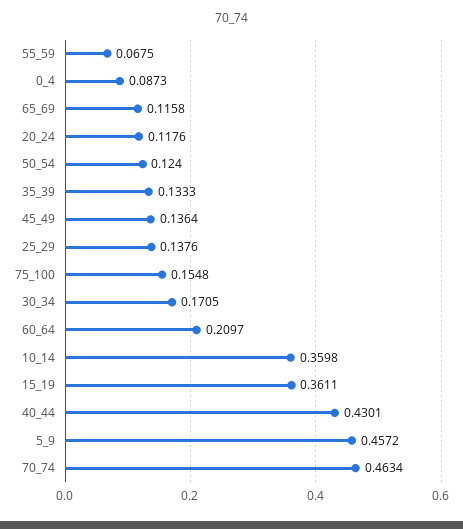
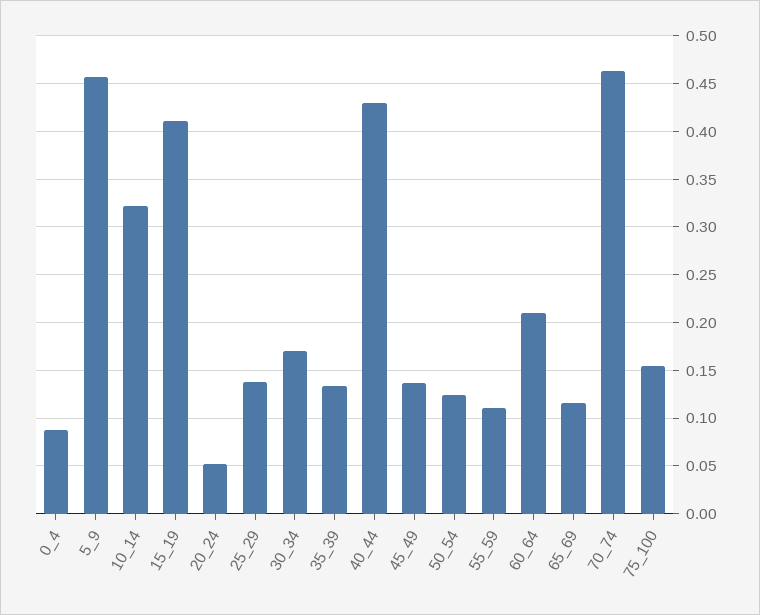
55_59: 0.0675 -> 0.11
20_24: 0.1176 -> 0.05
10_14: 0.3598 -> 0.32
15_19: 0.3611 -> 0.41

